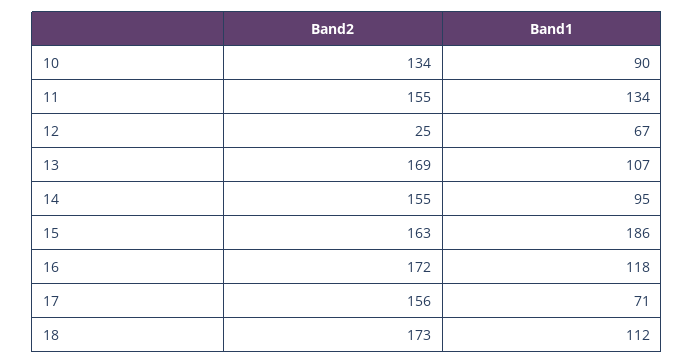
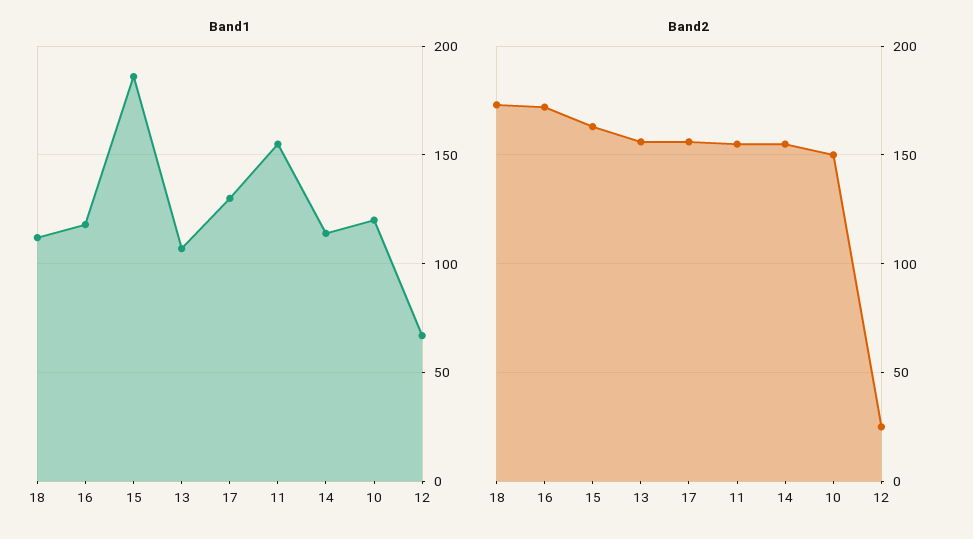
Band2, 10: 134 -> 150
Band1, 10: 90 -> 120
Band1, 11: 134 -> 155
Band2, 13: 169 -> 155
Band1, 14: 95 -> 115
Band1, 17: 71 -> 130

